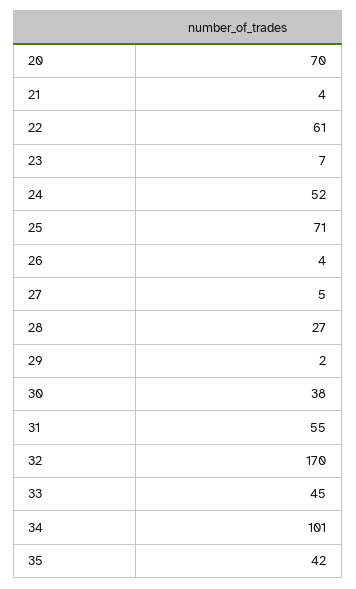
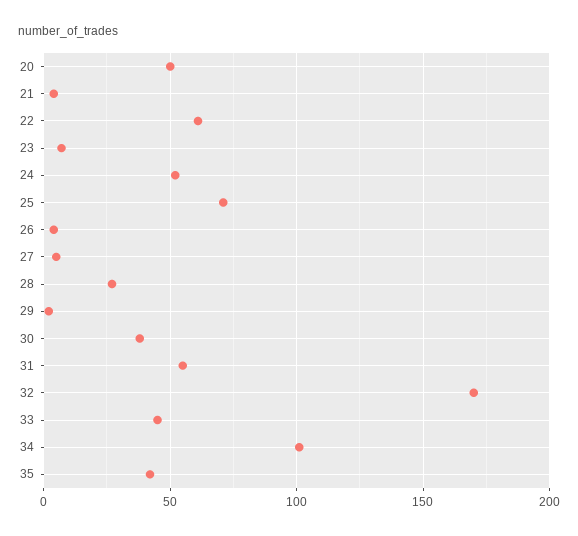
20: 70 -> 50

